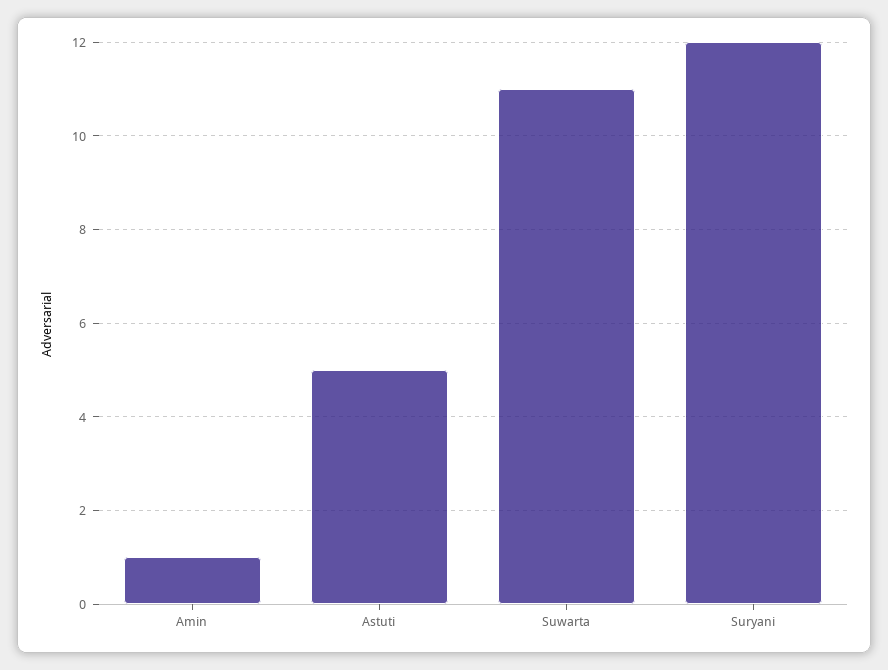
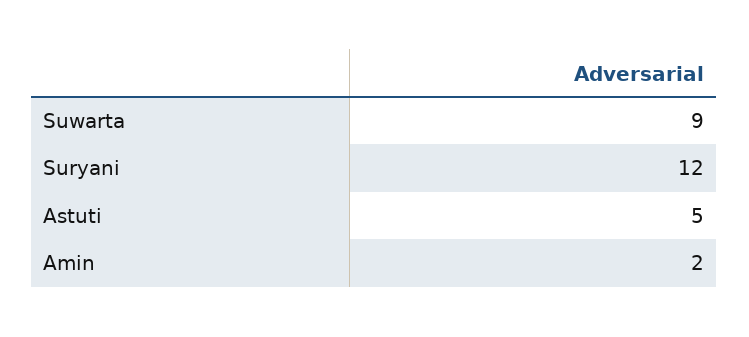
Amin: 1 -> 2
Suwarta: 11 -> 9

